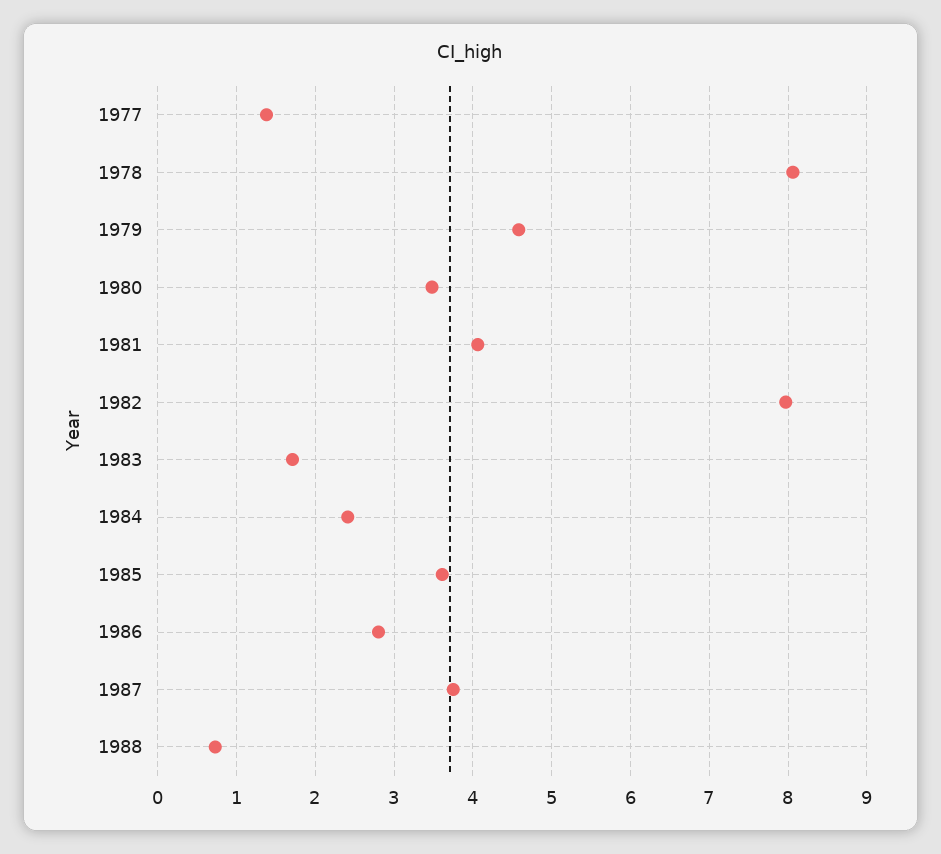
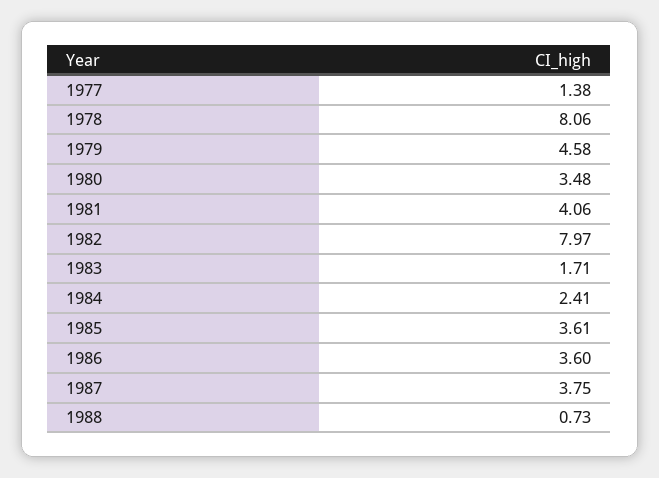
1986: 2.8 -> 3.6

